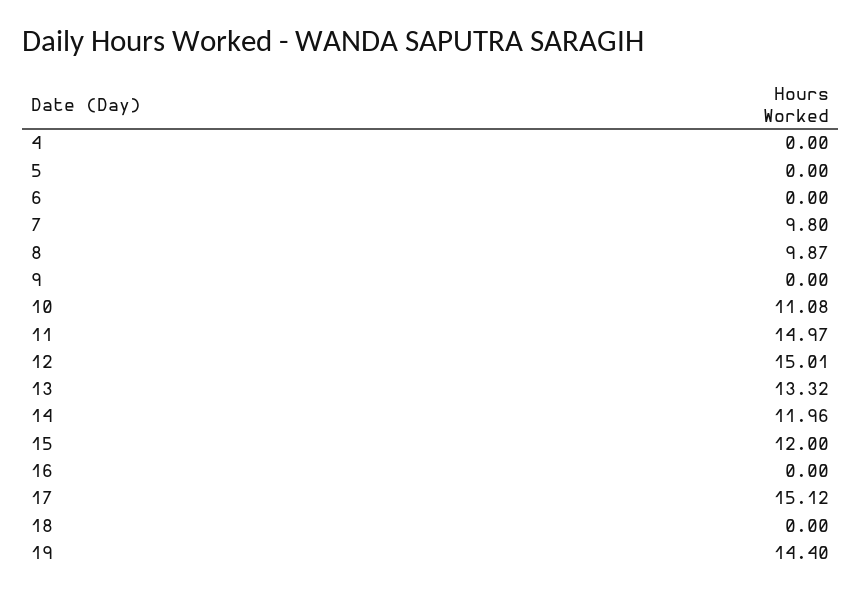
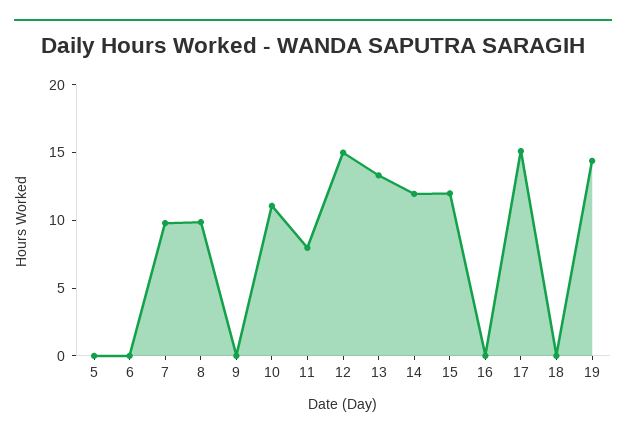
4: 0 -> none
11: 14.97 -> 8

